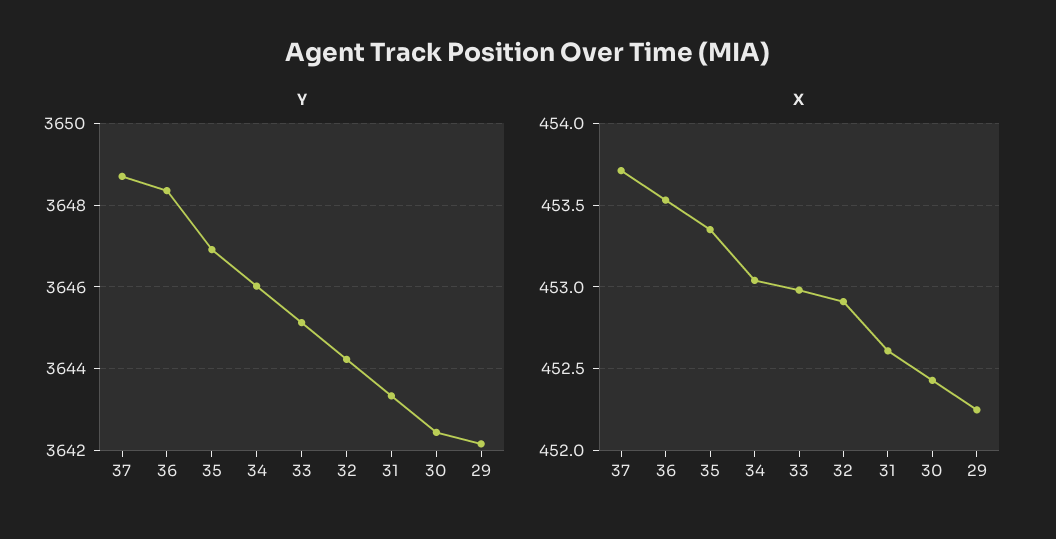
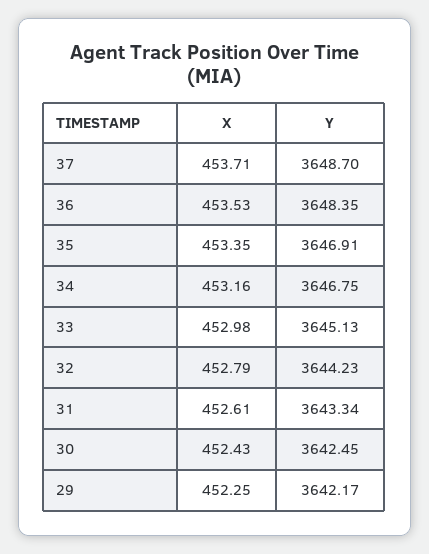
Y, 34: 3646 -> 3646.75
X, 34: 453.05 -> 453.16
X, 32: 452.9 -> 452.79

